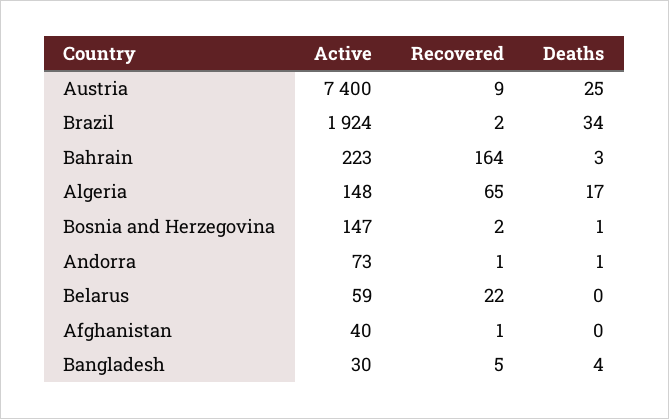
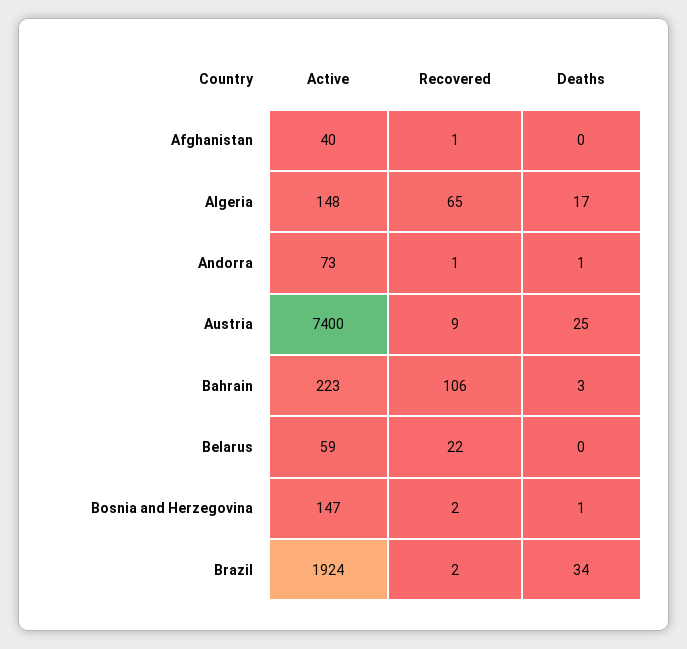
Recovered, Bahrain: 164 -> 106
Active, Bangladesh: 30 -> none
Recovered, Bangladesh: 5 -> none
Deaths, Bangladesh: 4 -> none

